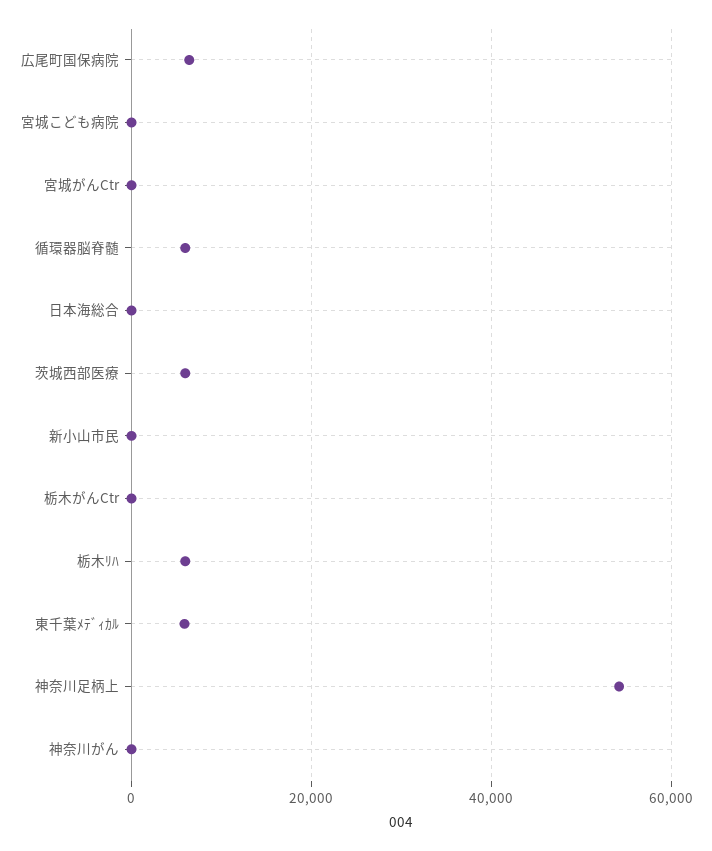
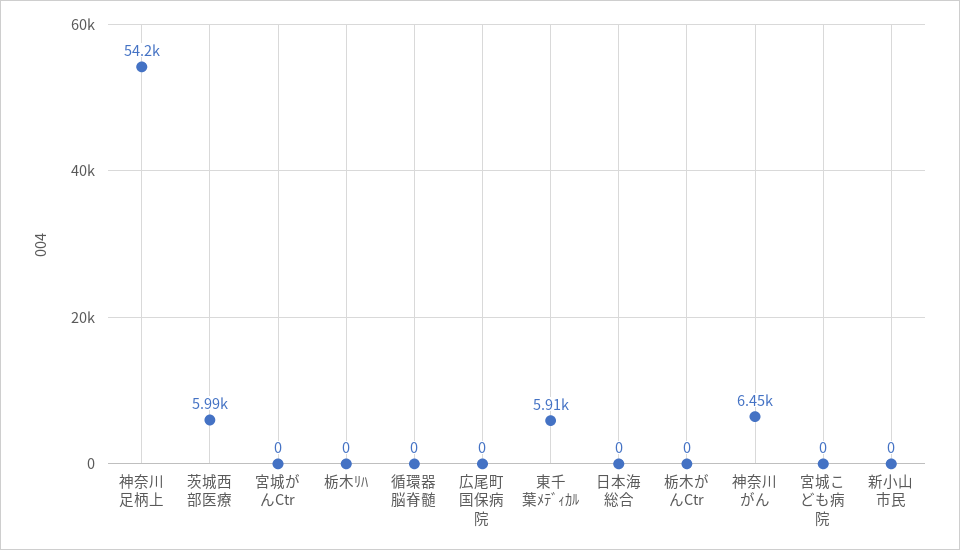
広尾町国保病院: 6000 -> 0
循環器脳脊髄: 6000 -> 0
栃木ﾘﾊ: 6000 -> 0
神奈川がん: 0 -> 6450

